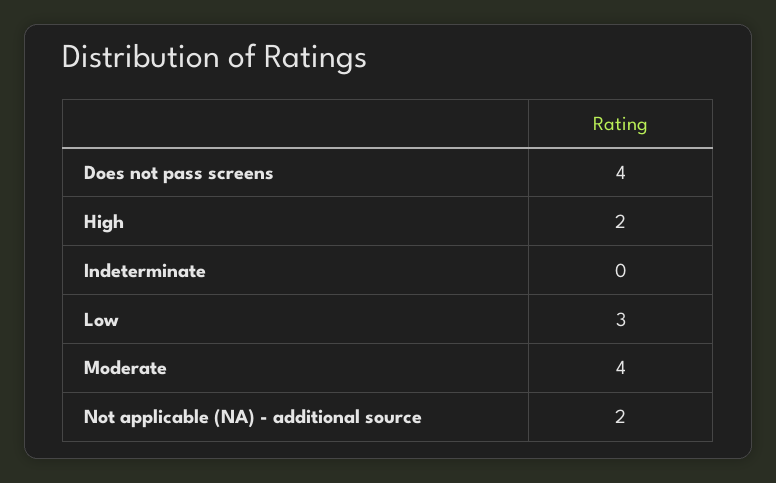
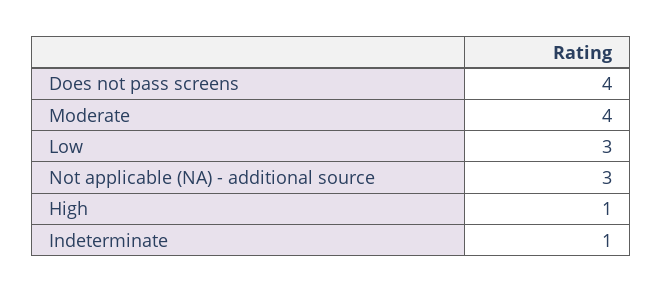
High: 2 -> 1
Indeterminate: 0 -> 1
Not applicable (NA) - additional source: 2 -> 3

